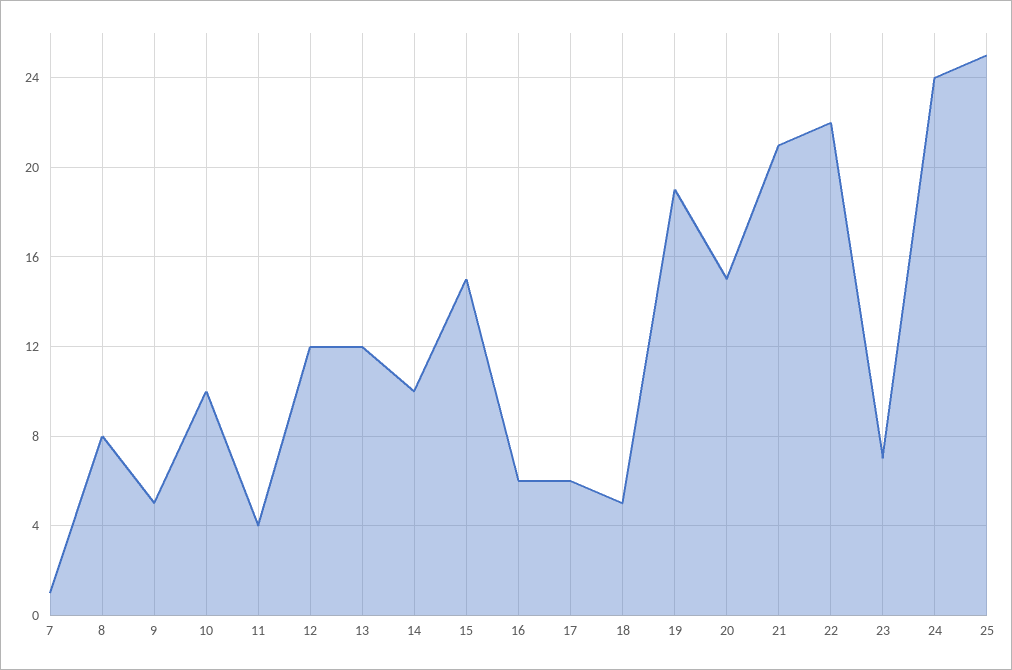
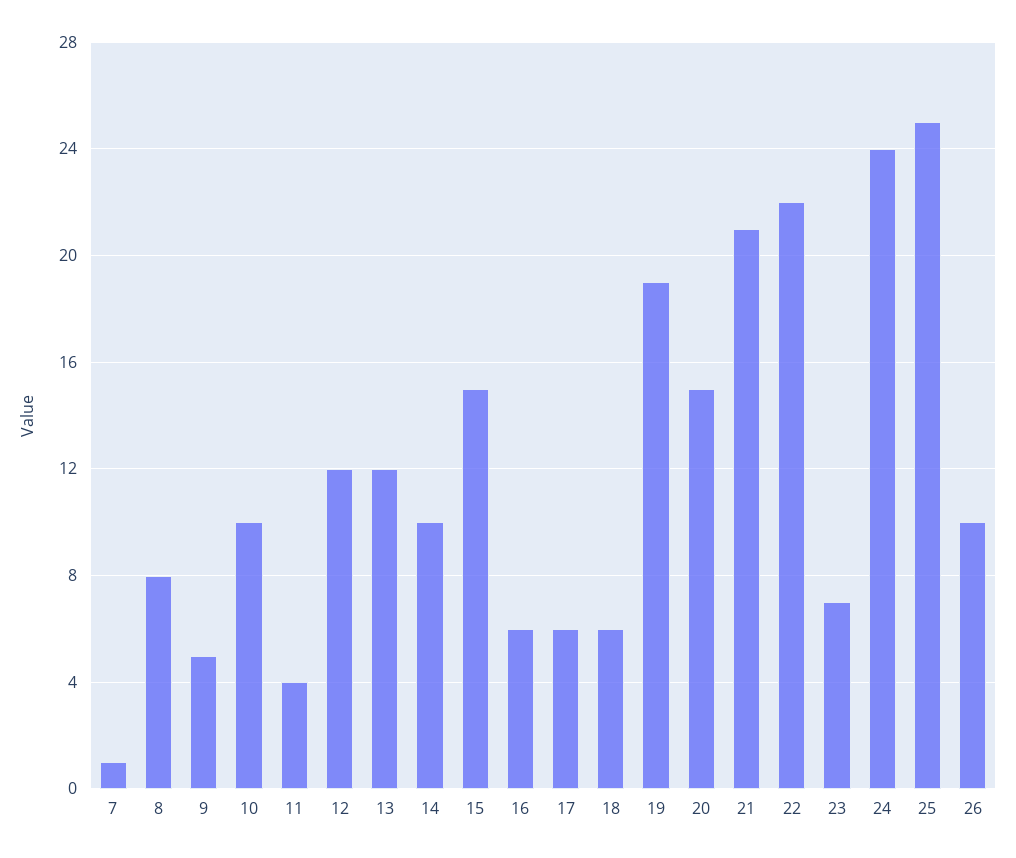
18: 5 -> 6
26: none -> 10

